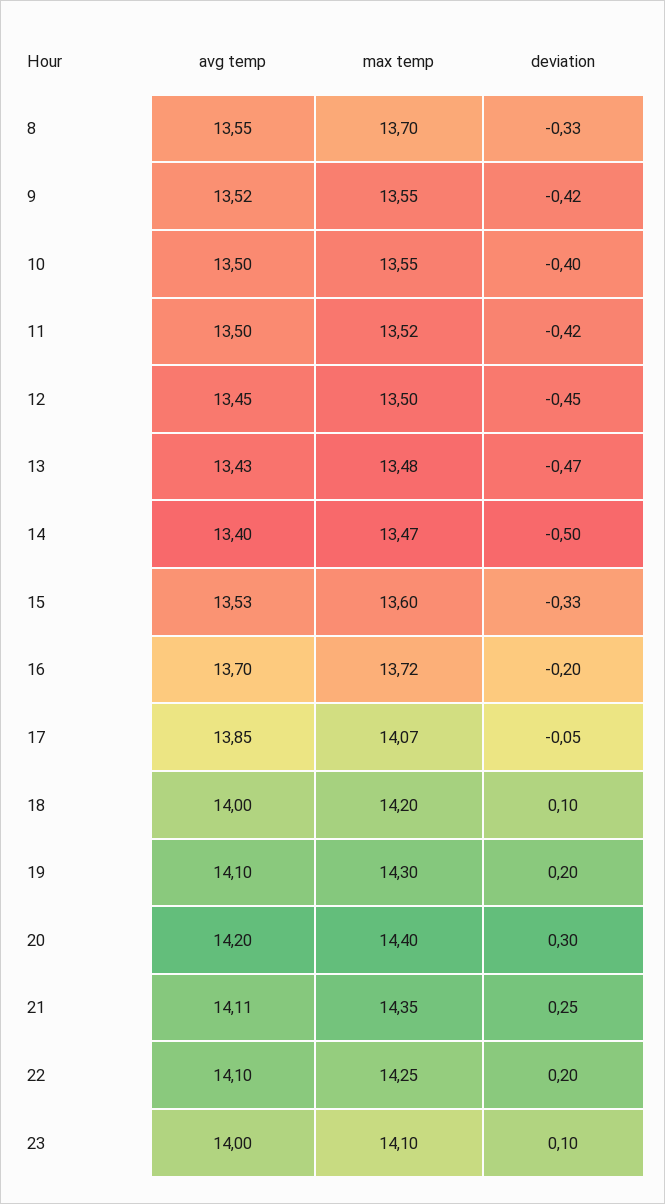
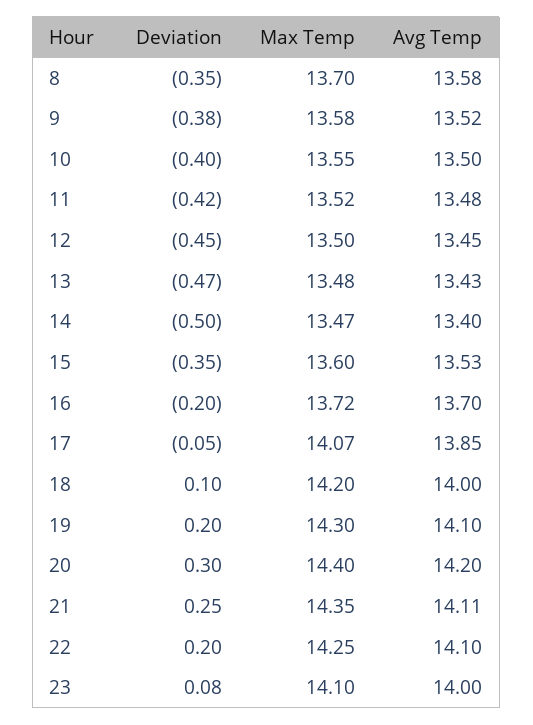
avg temp, 8: 13.55 -> 13.58
deviation, 8: -0.33 -> -0.35
max temp, 9: 13.55 -> 13.58
deviation, 9: -0.42 -> -0.38
avg temp, 11: 13.5 -> 13.48
deviation, 15: -0.33 -> -0.35
deviation, 23: 0.1 -> 0.08

